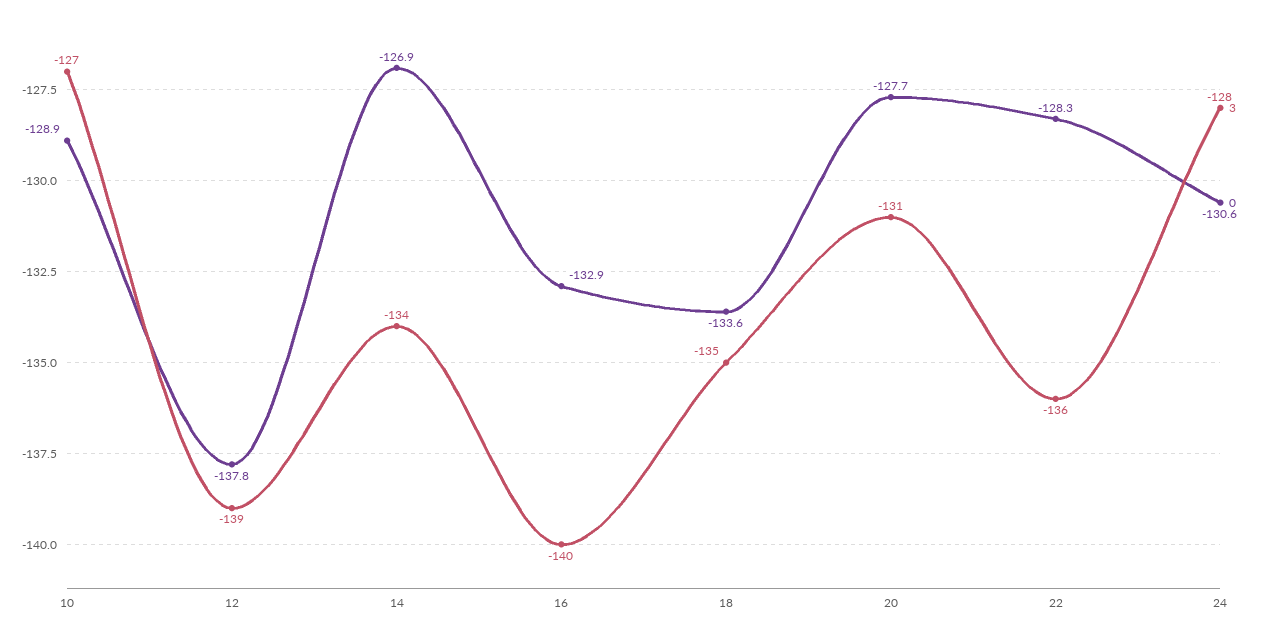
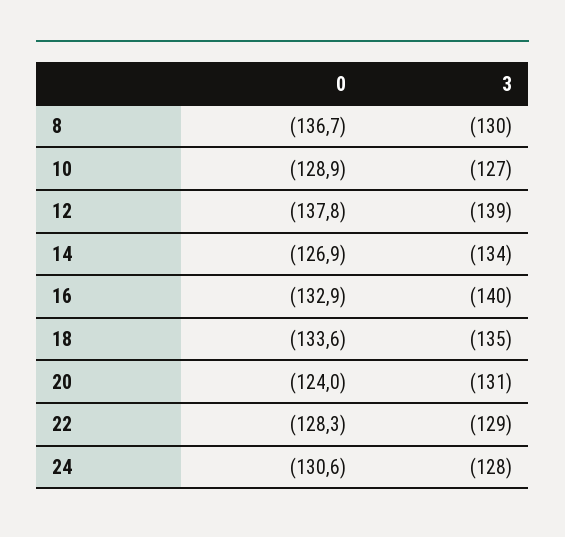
0, 20: -127.7 -> -124
3, 22: -136 -> -129
0, 8: none -> -136.7
3, 8: none -> -130

